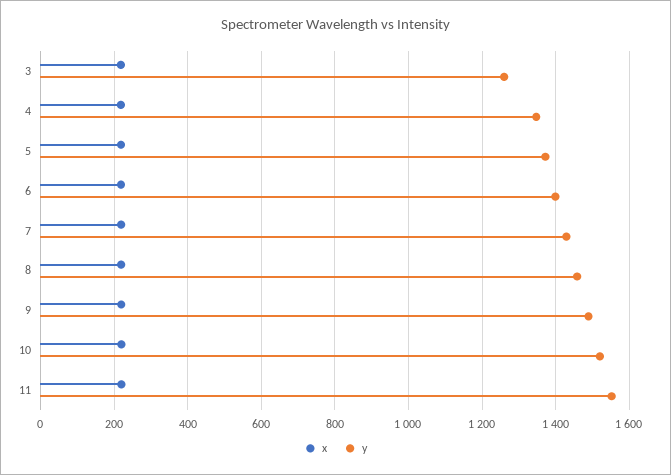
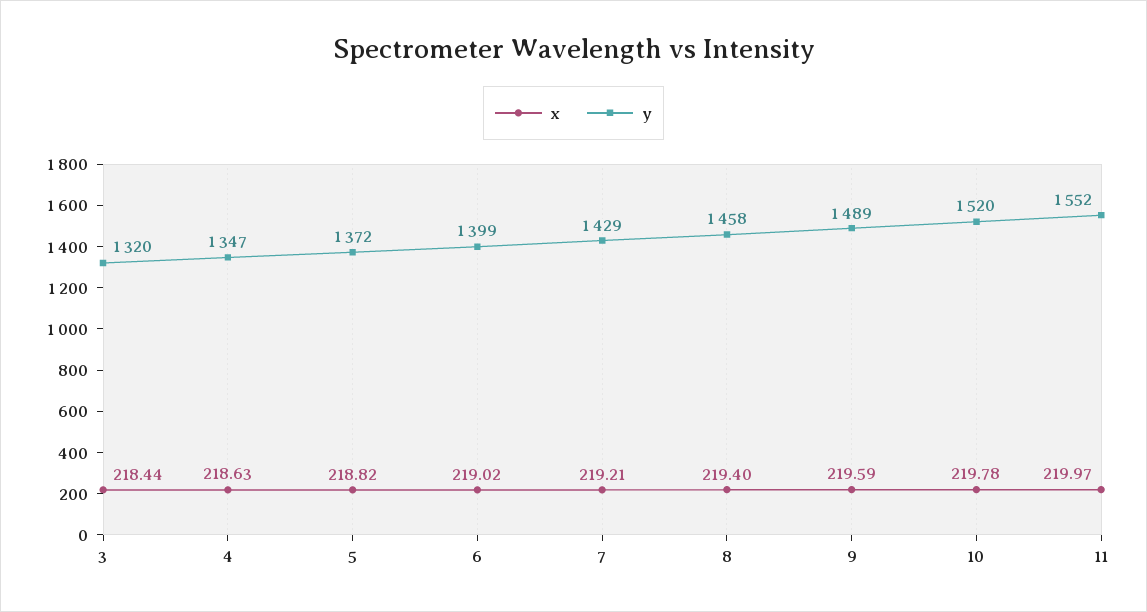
y, 3: 1260 -> 1320

